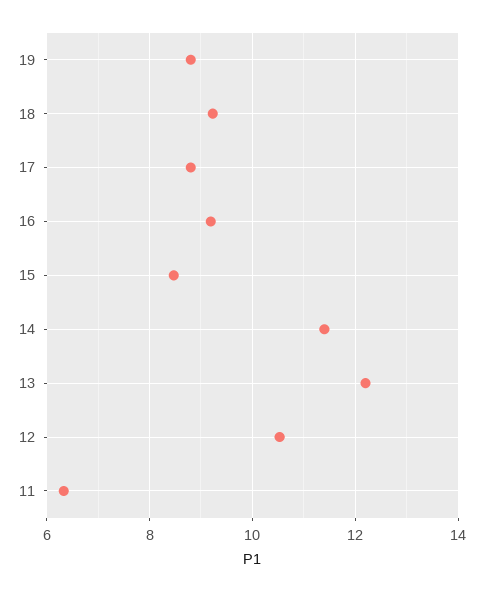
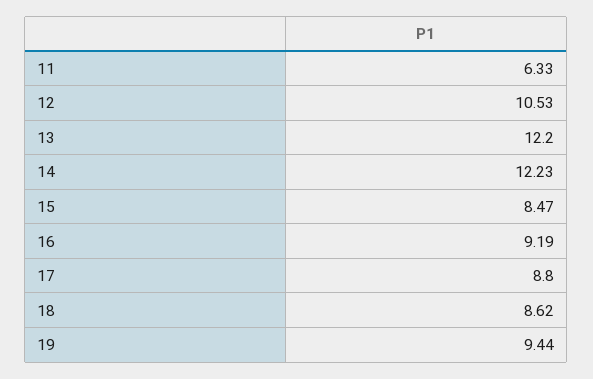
19: 8.8 -> 9.44
18: 9.2 -> 8.62
14: 11.4 -> 12.23

